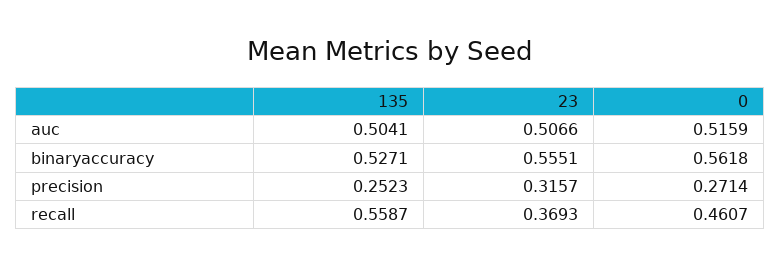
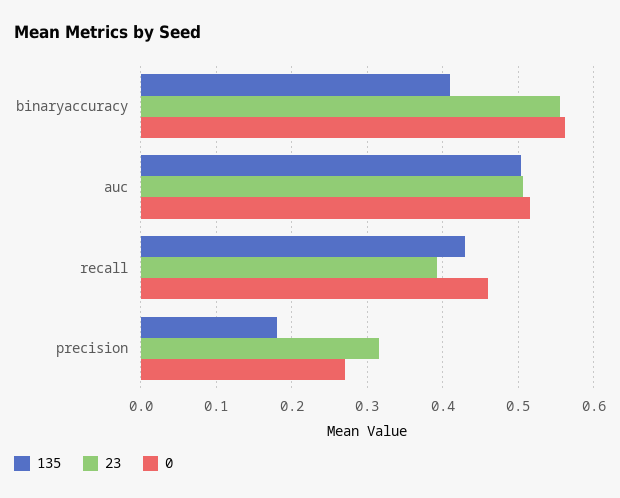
135, binaryaccuracy: 0.5271 -> 0.41
135, precision: 0.2523 -> 0.18
135, recall: 0.5587 -> 0.43
23, recall: 0.3693 -> 0.39

